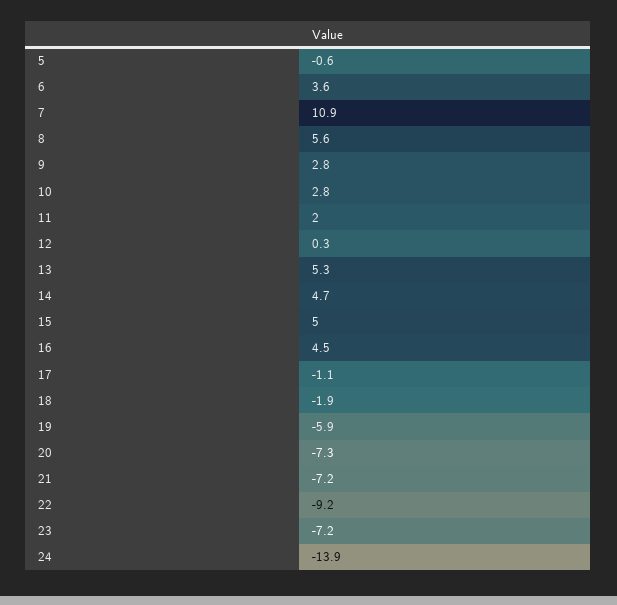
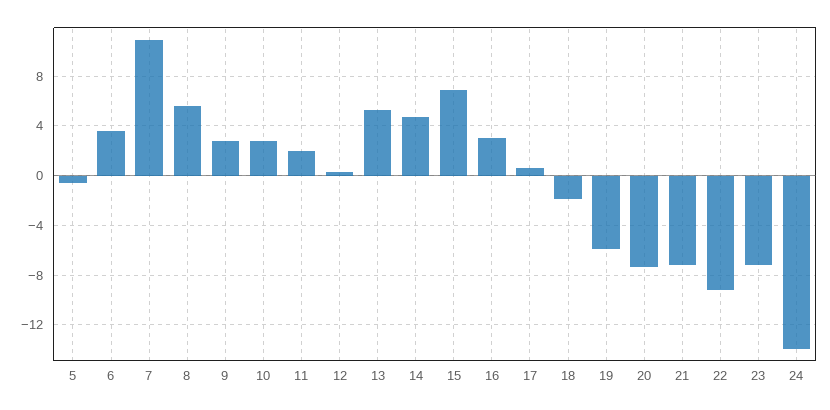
15: 5 -> 7
16: 4.5 -> 3
17: -1.1 -> 0.5

